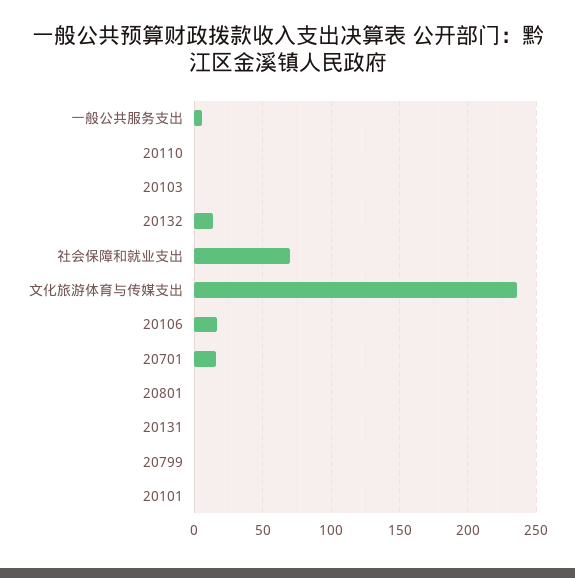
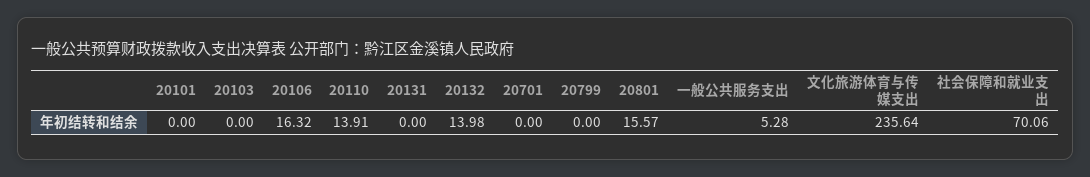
20110: 0 -> 13.91
20701: 15 -> 0
20801: 0 -> 15.57

